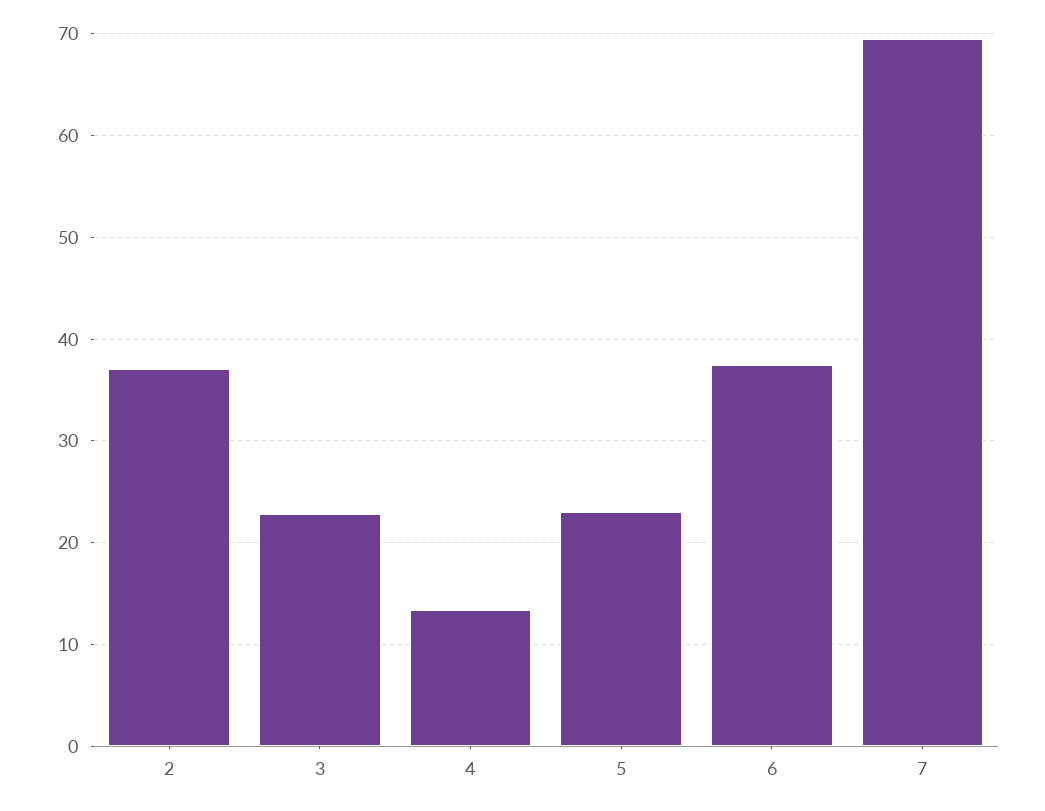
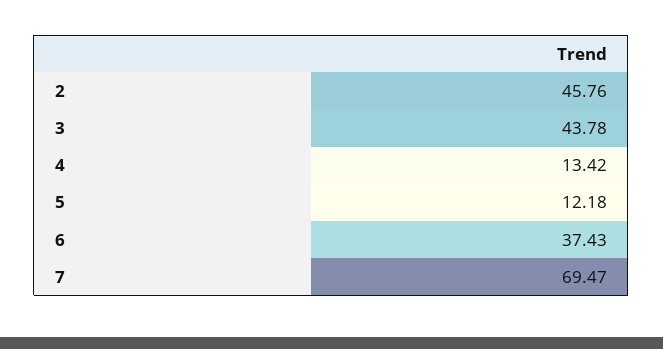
2: 37 -> 45.76
3: 23 -> 43.78
5: 23 -> 12.18

